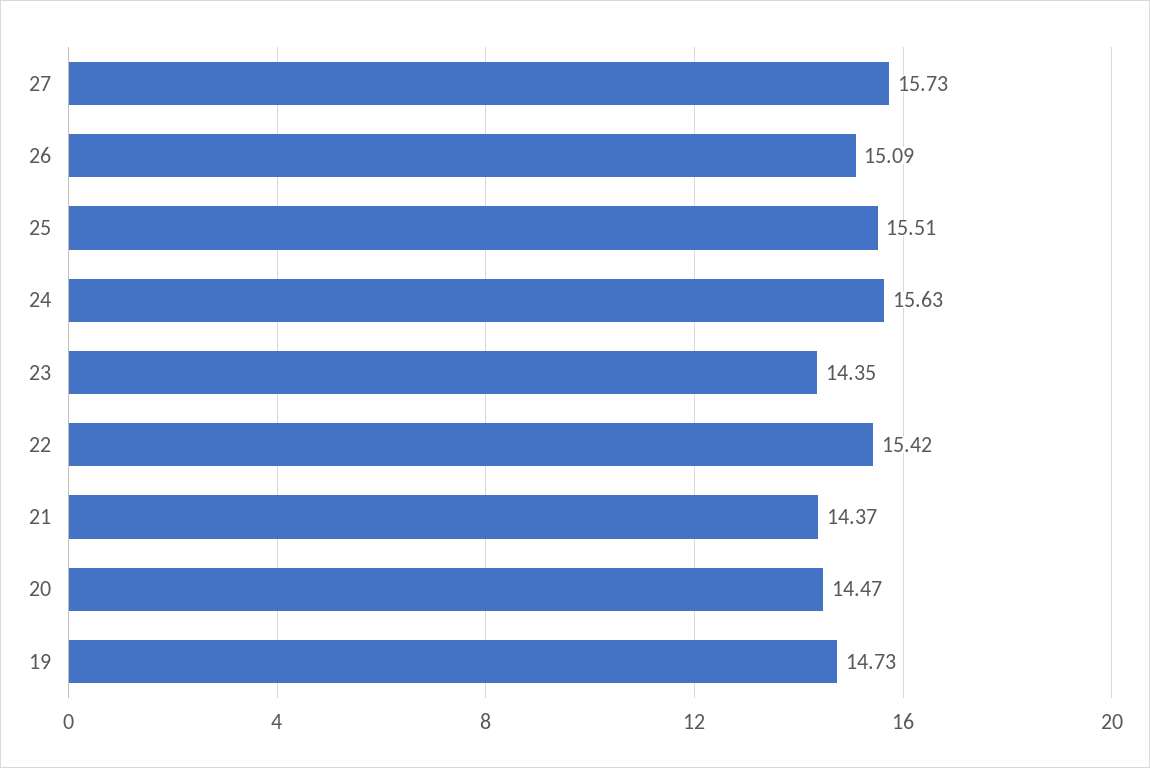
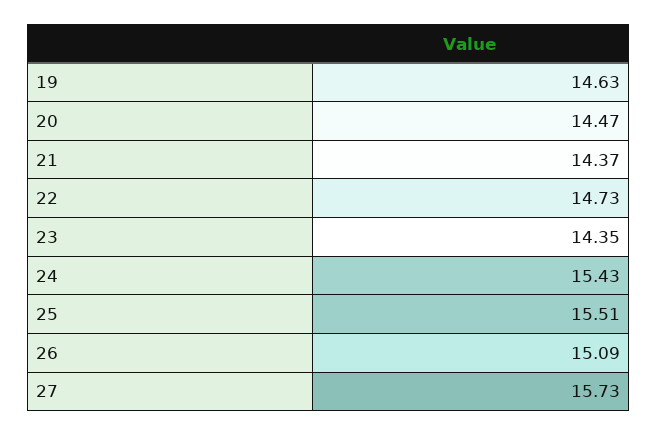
24: 15.63 -> 15.43
22: 15.42 -> 14.73
19: 14.73 -> 14.63

